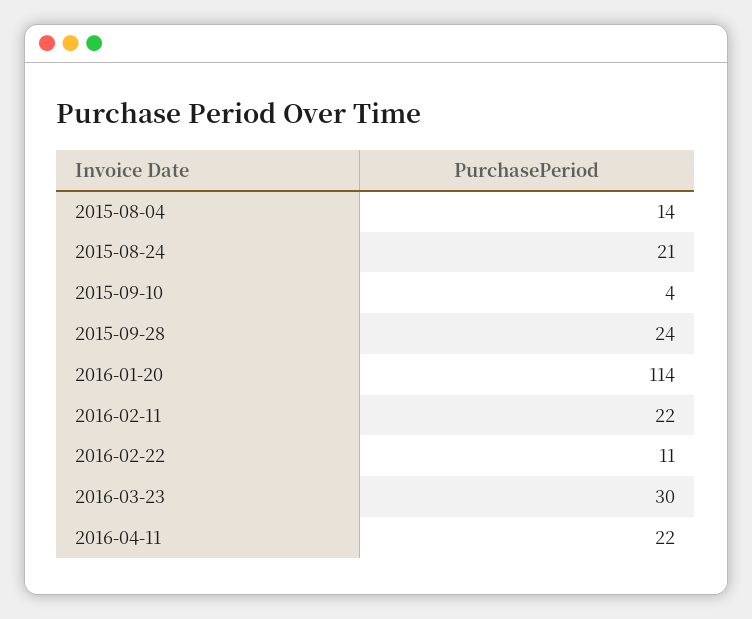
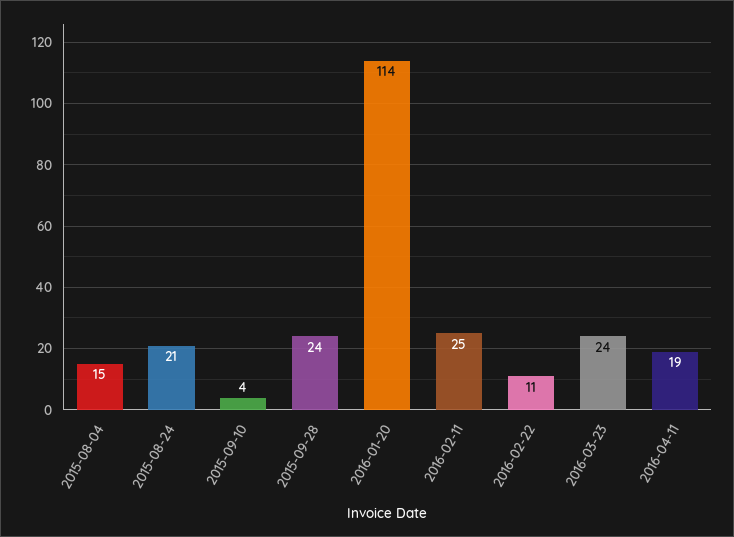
2015-08-04: 14 -> 15
2016-02-11: 22 -> 25
2016-03-23: 30 -> 24
2016-04-11: 22 -> 19

